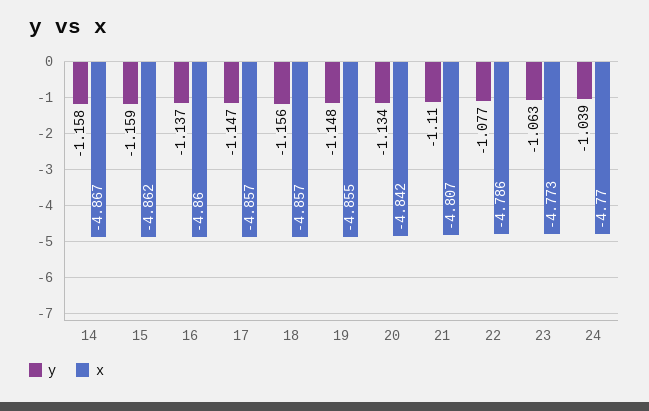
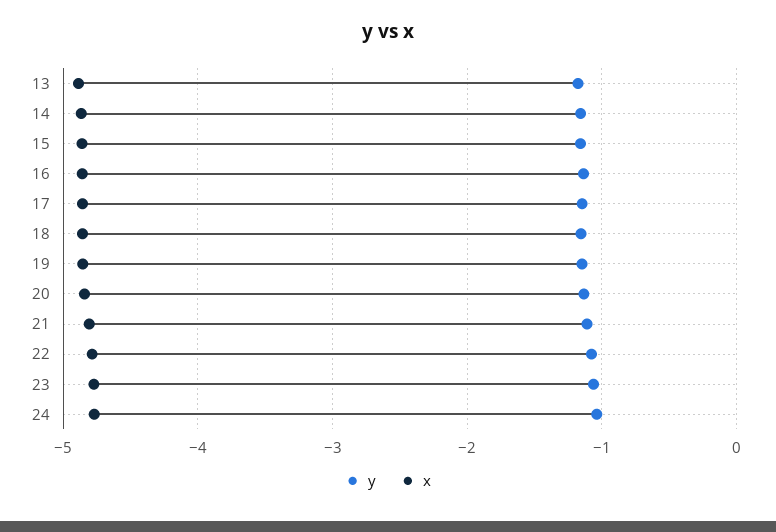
y, 13: none -> -1.2
x, 13: none -> -4.9

